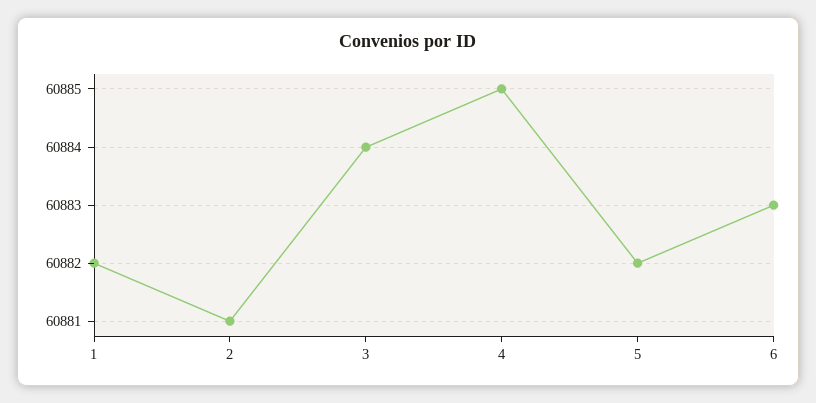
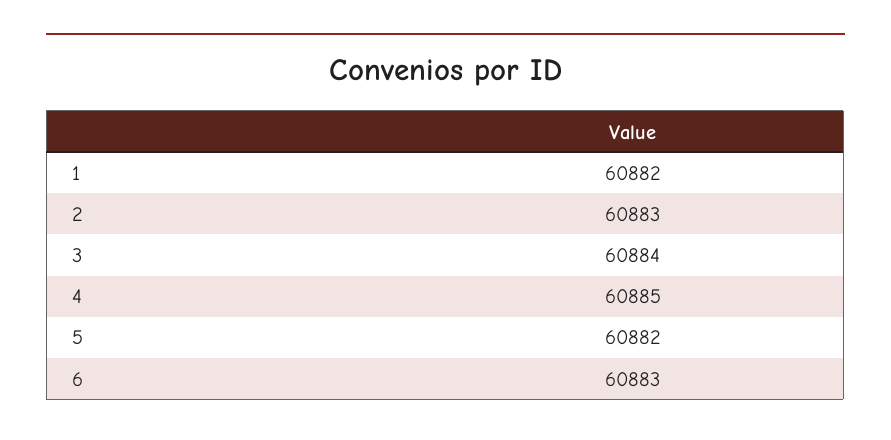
2: 60881 -> 60883

